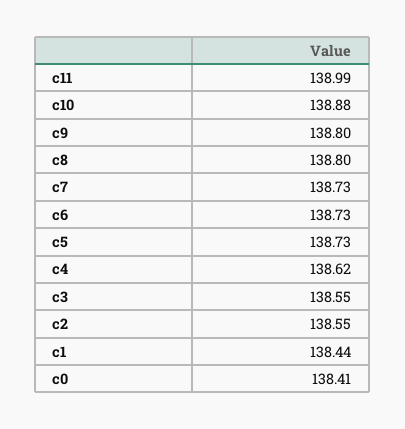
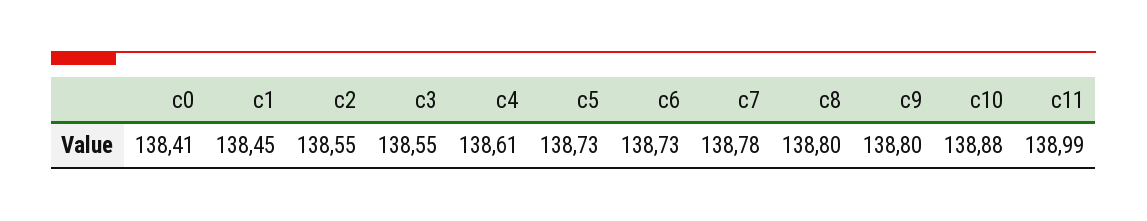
c7: 138.73 -> 138.78
c4: 138.62 -> 138.61
c1: 138.44 -> 138.45

